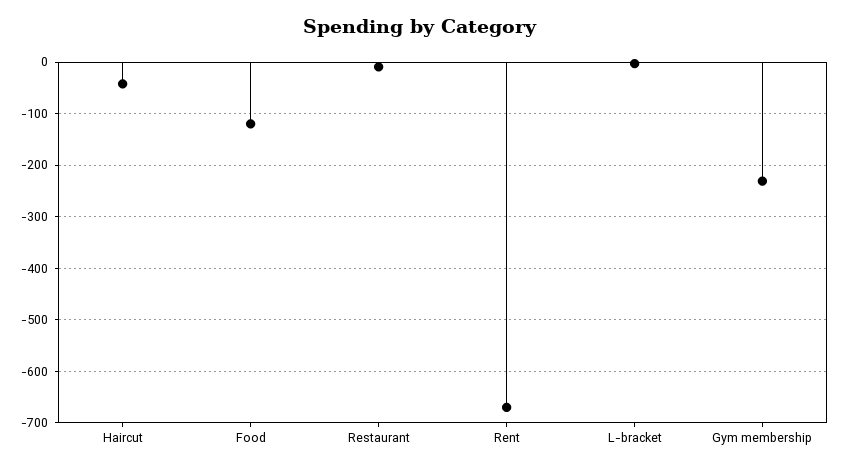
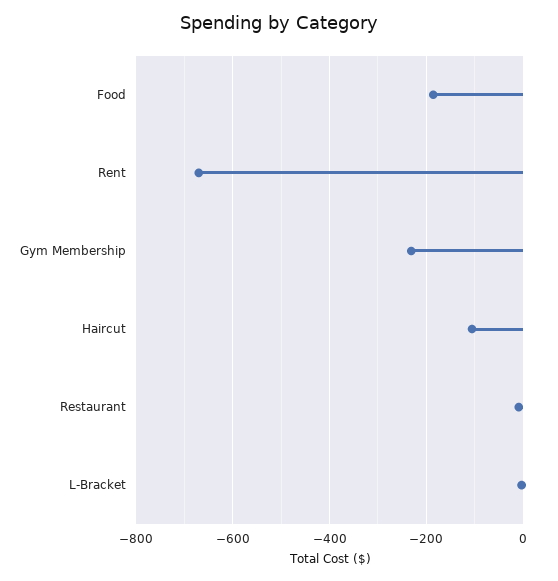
Haircut: -40 -> -100
Food: -120 -> -180

